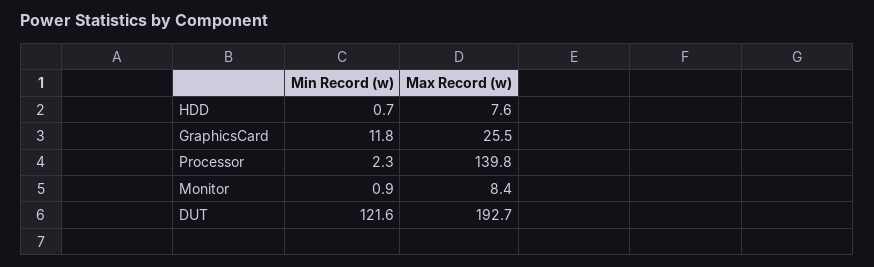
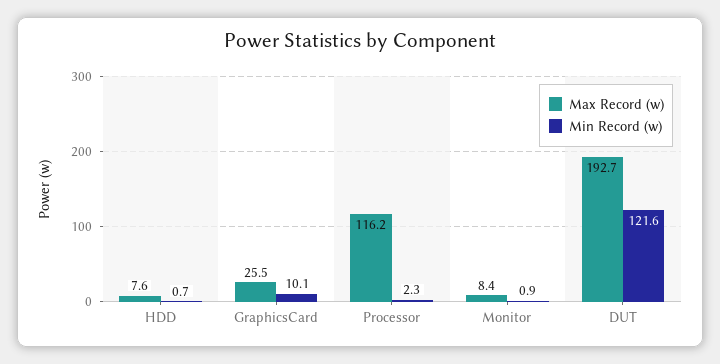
Min Record (w), GraphicsCard: 11.8 -> 10.1
Max Record (w), Processor: 139.8 -> 116.2

